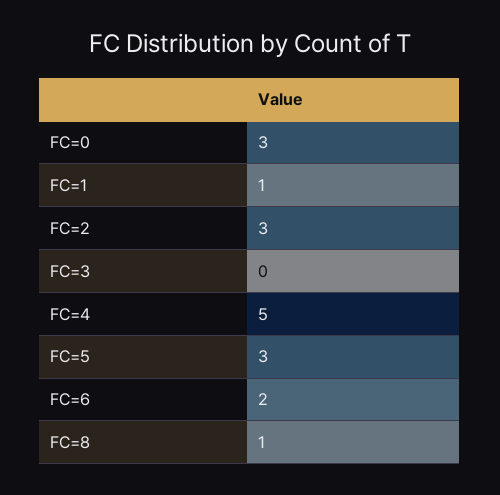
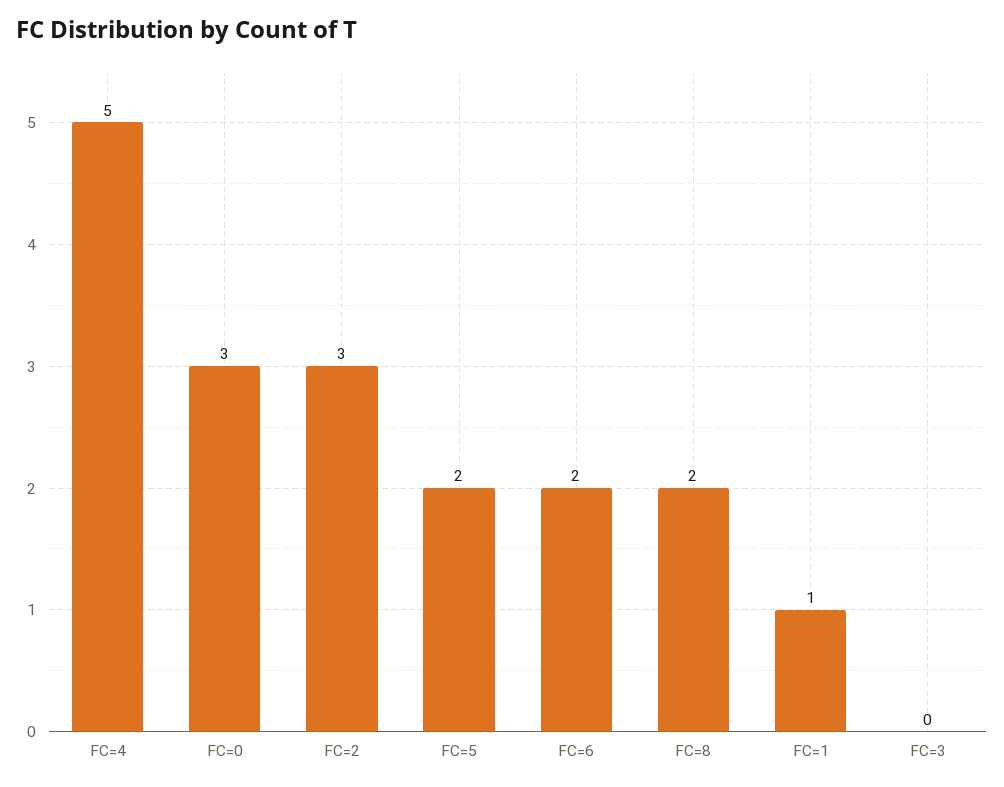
FC=5: 3 -> 2
FC=8: 1 -> 2

